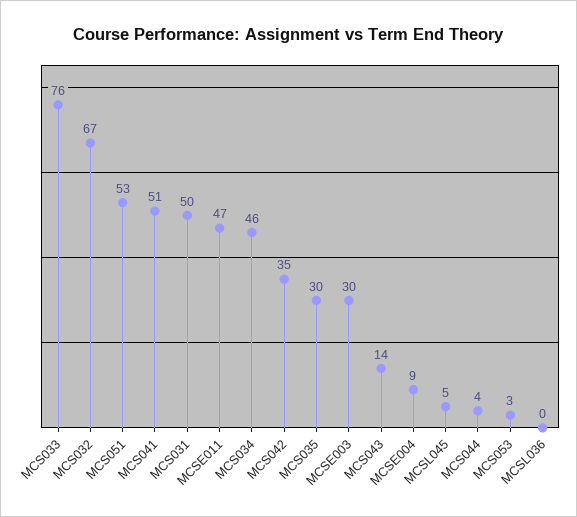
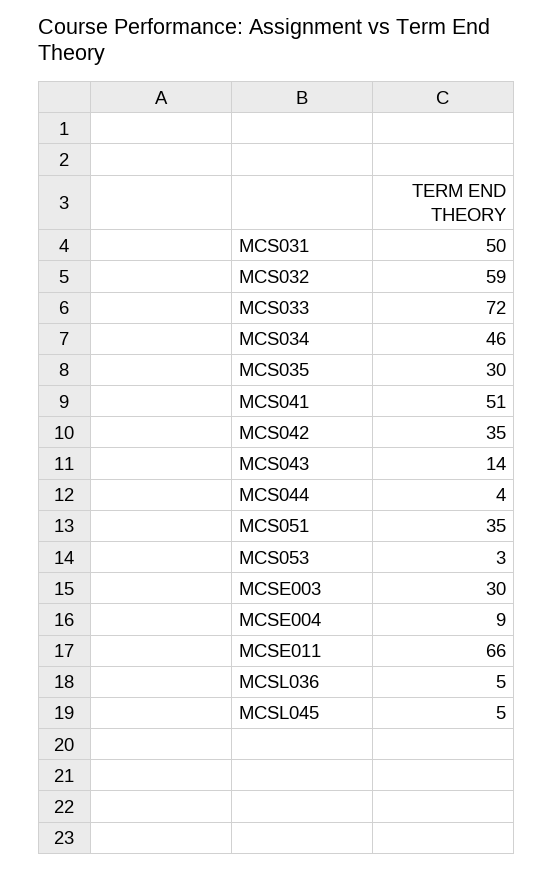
MCS033: 76 -> 72
MCS032: 67 -> 59
MCS051: 53 -> 35
MCSE011: 47 -> 66
MCSL036: 0 -> 5

